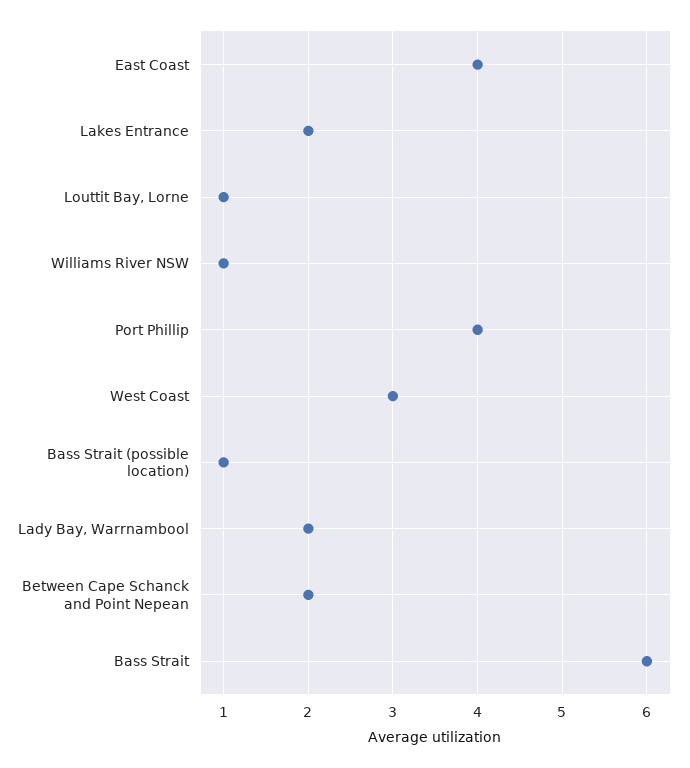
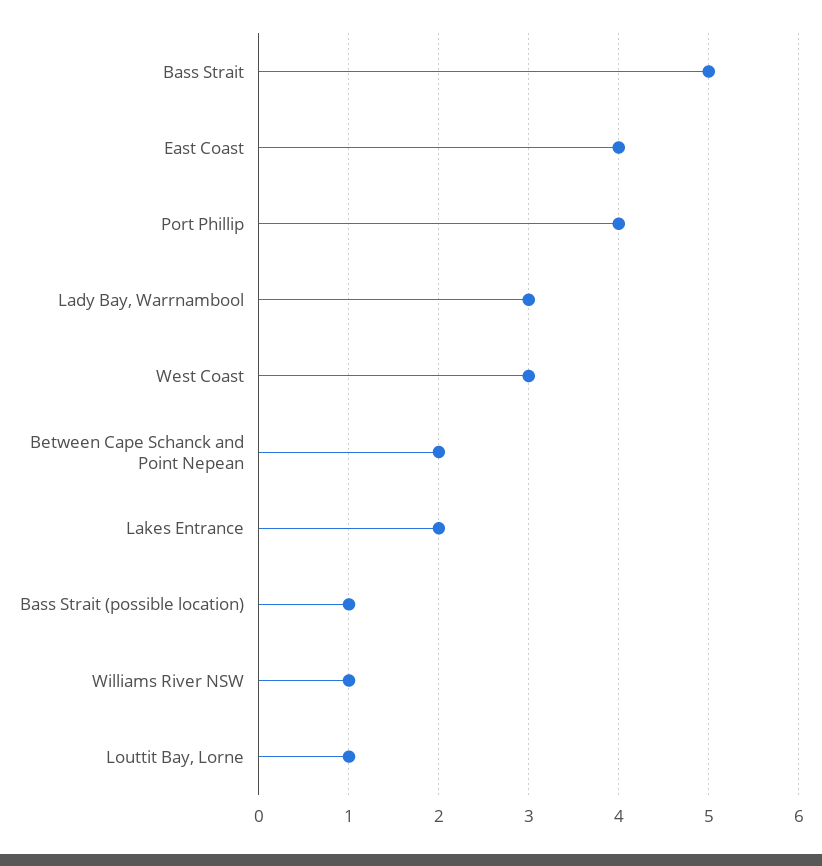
Lady Bay, Warrnambool: 2 -> 3
Bass Strait: 6 -> 5

